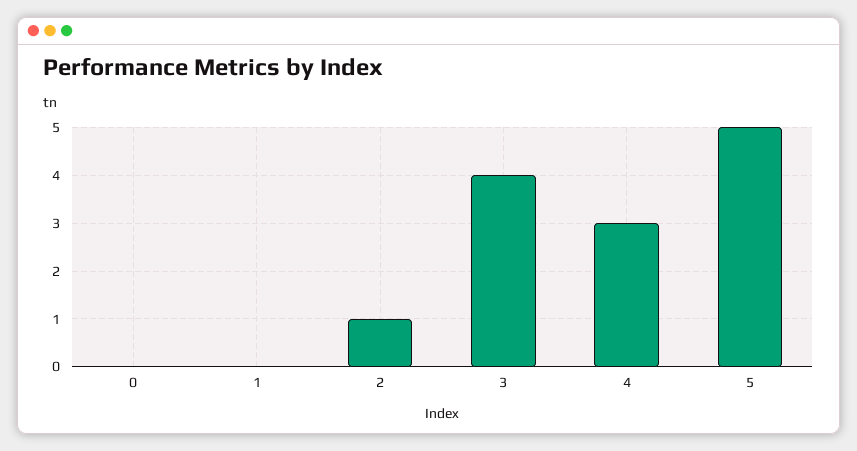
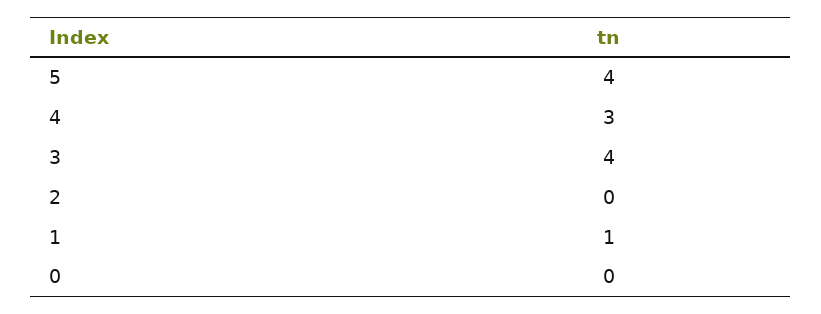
1: 0 -> 1
2: 1 -> 0
5: 5 -> 4

